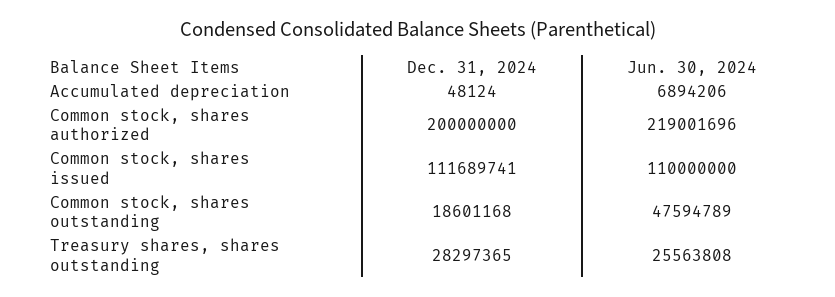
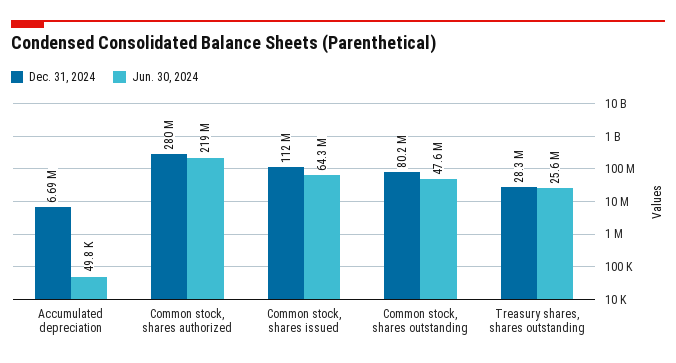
Dec. 31, 2024, Accumulated depreciation: 48124 -> 6690000
Jun. 30, 2024, Accumulated depreciation: 6894206 -> 49800
Dec. 31, 2024, Common stock, shares authorized: 200000000 -> 280000000
Jun. 30, 2024, Common stock, shares issued: 110000000 -> 64300000
Dec. 31, 2024, Common stock, shares outstanding: 18601168 -> 80200000

